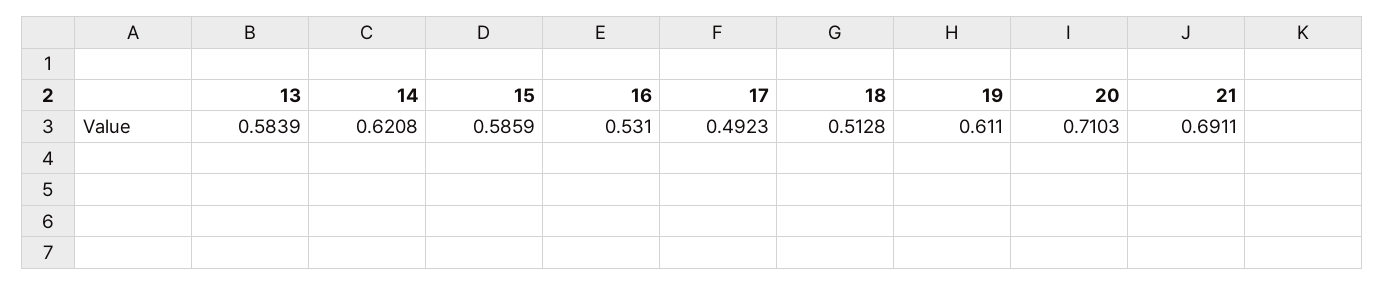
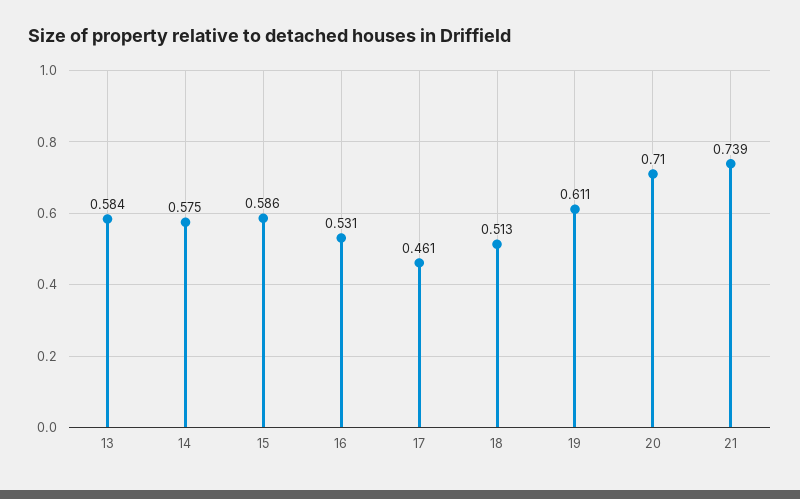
14: 0.6208 -> 0.575
17: 0.4923 -> 0.461
21: 0.6911 -> 0.739

